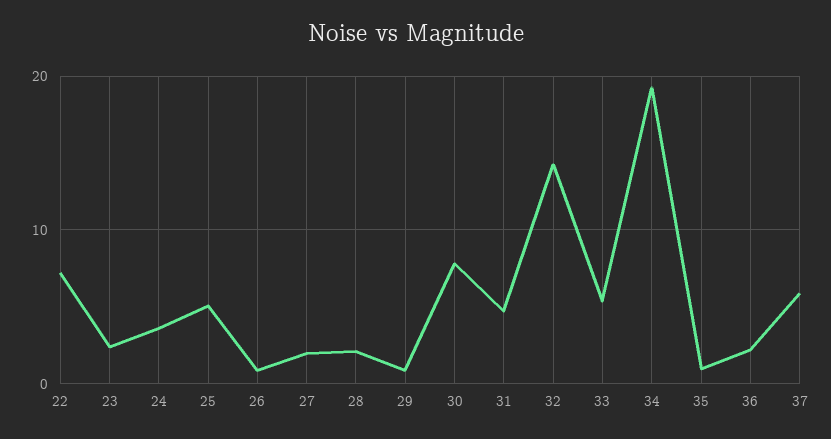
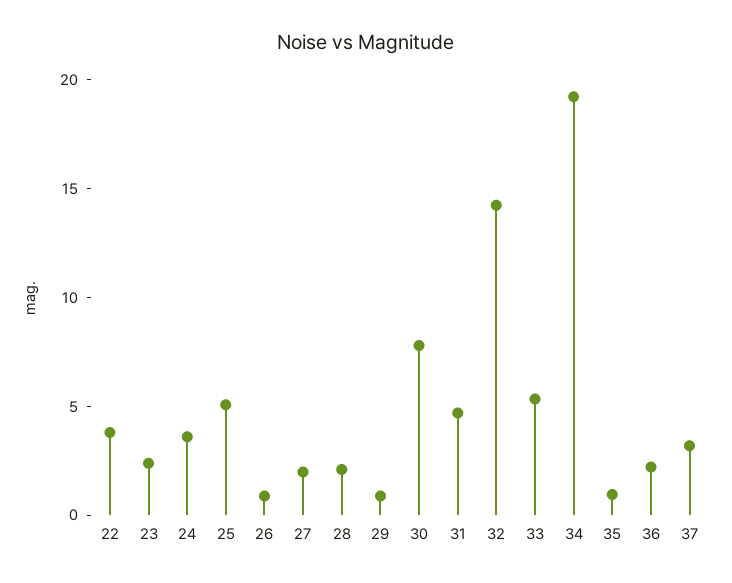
22: 7 -> 4
37: 6 -> 3

